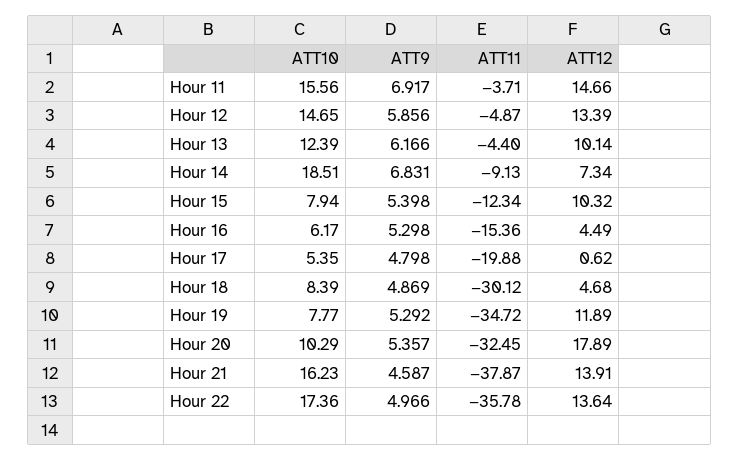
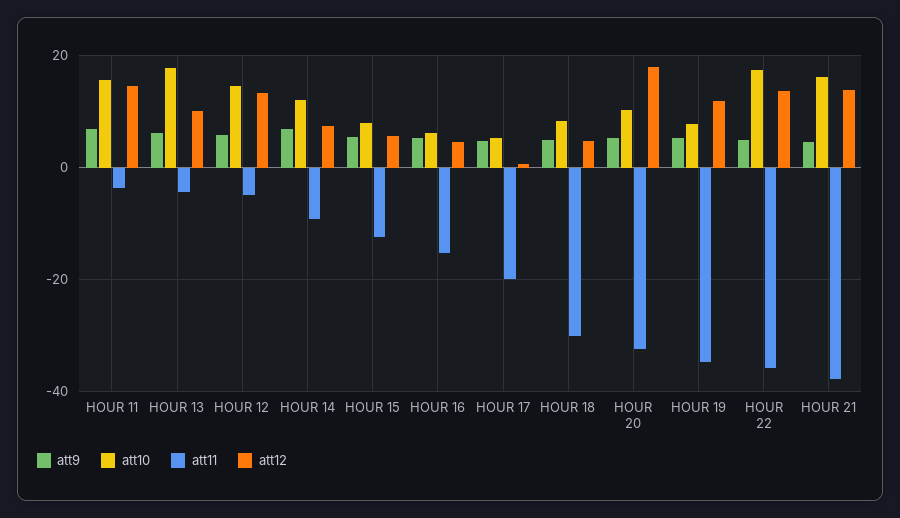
ATT10, Hour 13: 12.39 -> 18
ATT10, Hour 14: 18.51 -> 12
ATT12, Hour 15: 10.32 -> 6

